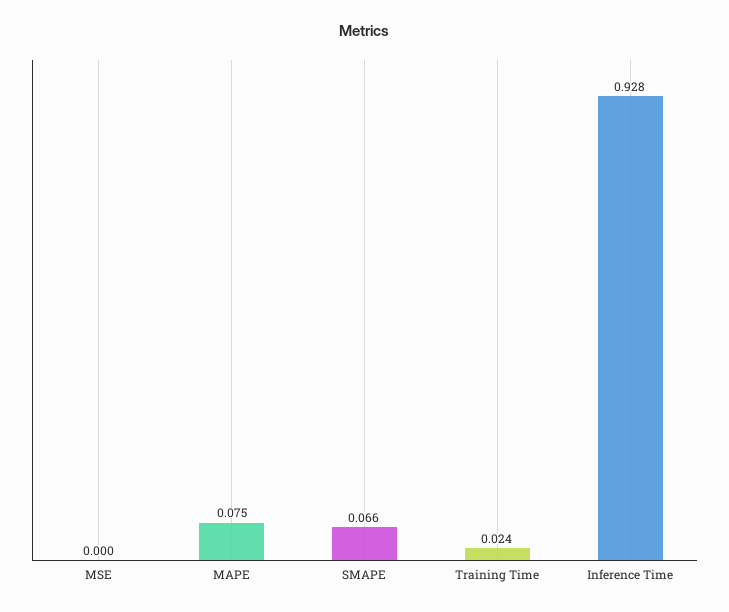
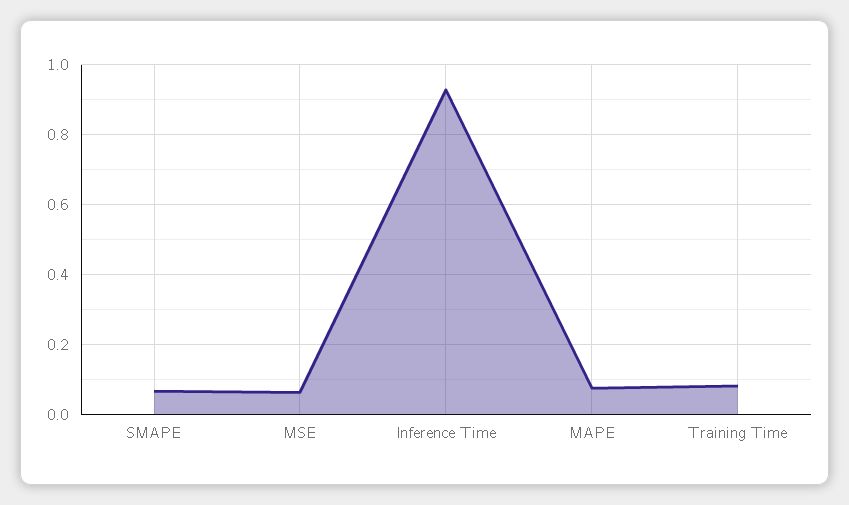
MSE: 0 -> 0.06
Training Time: 0.024 -> 0.08

